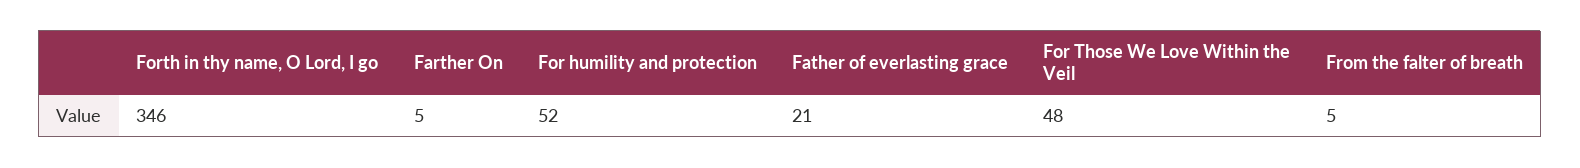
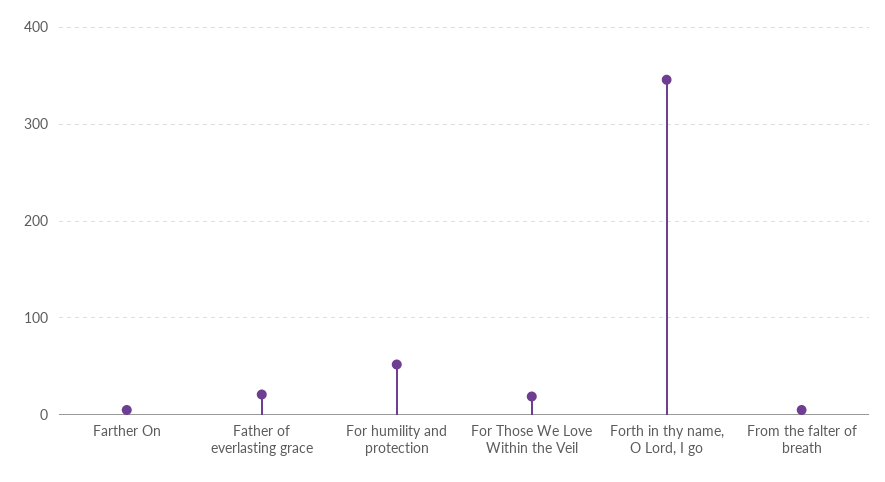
For Those We Love Within the Veil: 48 -> 20

